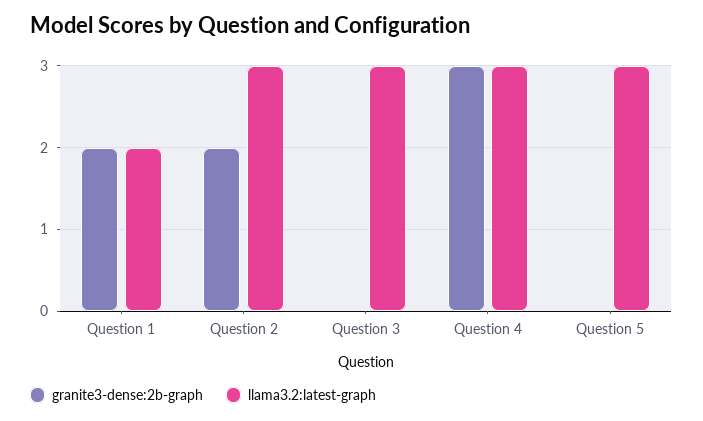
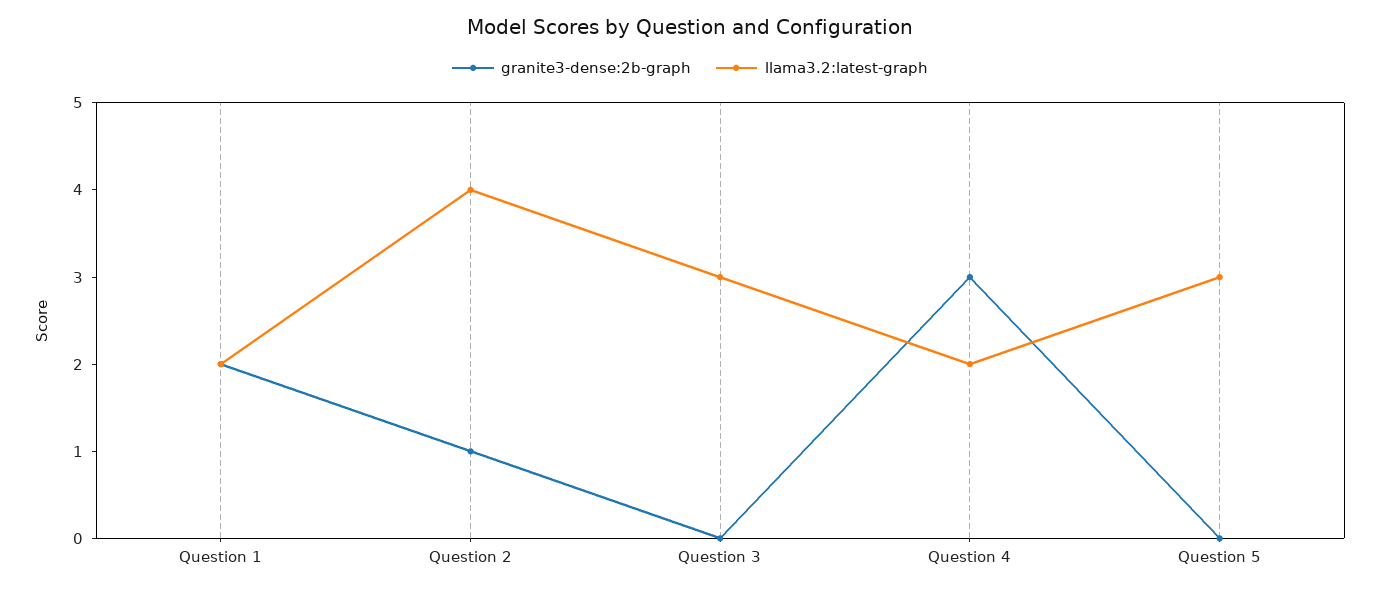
granite3-dense:2b-graph, Question 2: 2 -> 1
llama3.2:latest-graph, Question 2: 3 -> 4
llama3.2:latest-graph, Question 4: 3 -> 2

